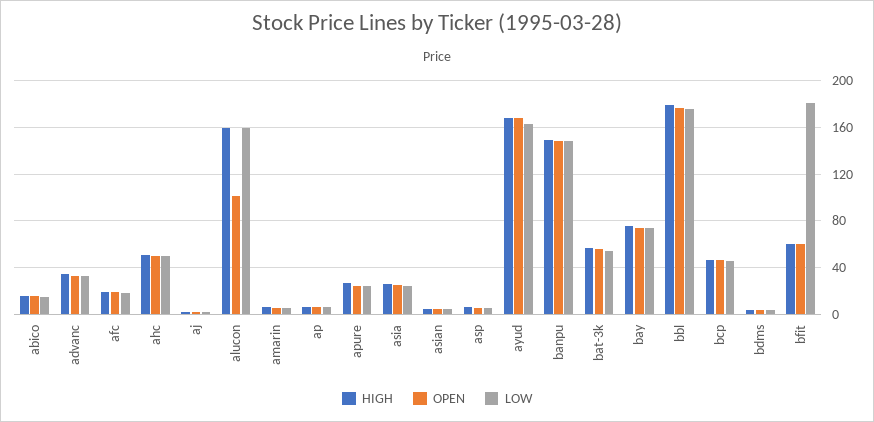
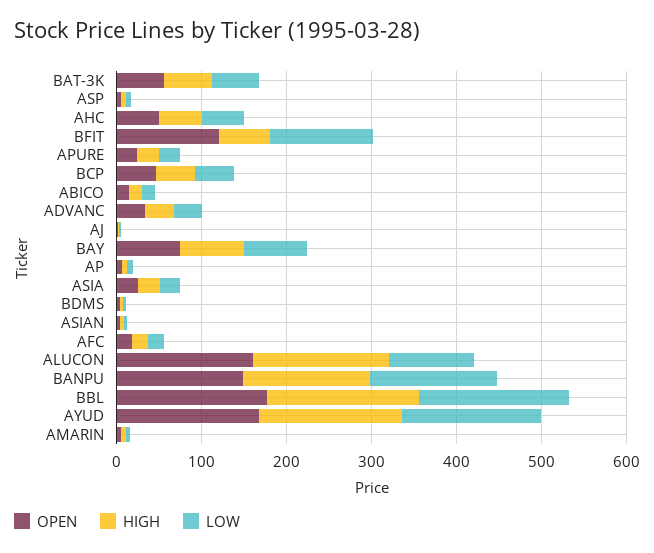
OPEN, alucon: 100 -> 160
LOW, alucon: 160 -> 100
OPEN, bfit: 60 -> 120
LOW, bfit: 180 -> 120

